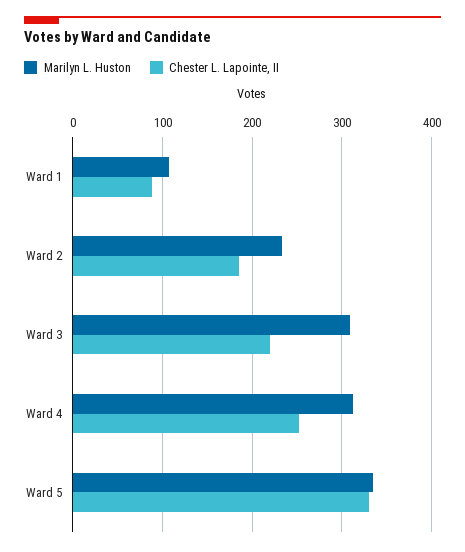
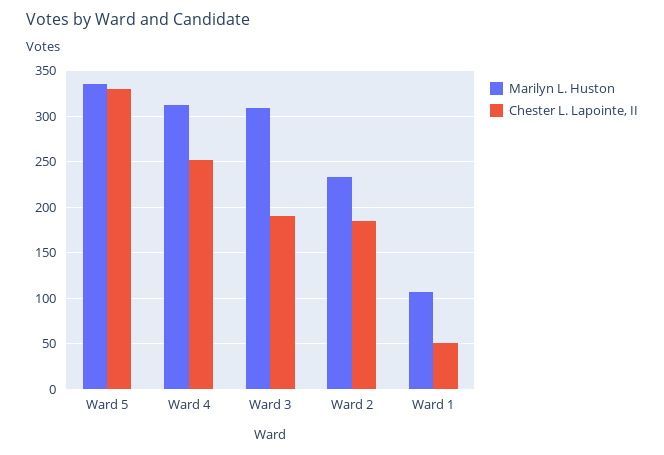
Chester L. Lapointe, II, Ward 1: 90 -> 50
Chester L. Lapointe, II, Ward 3: 220 -> 190

